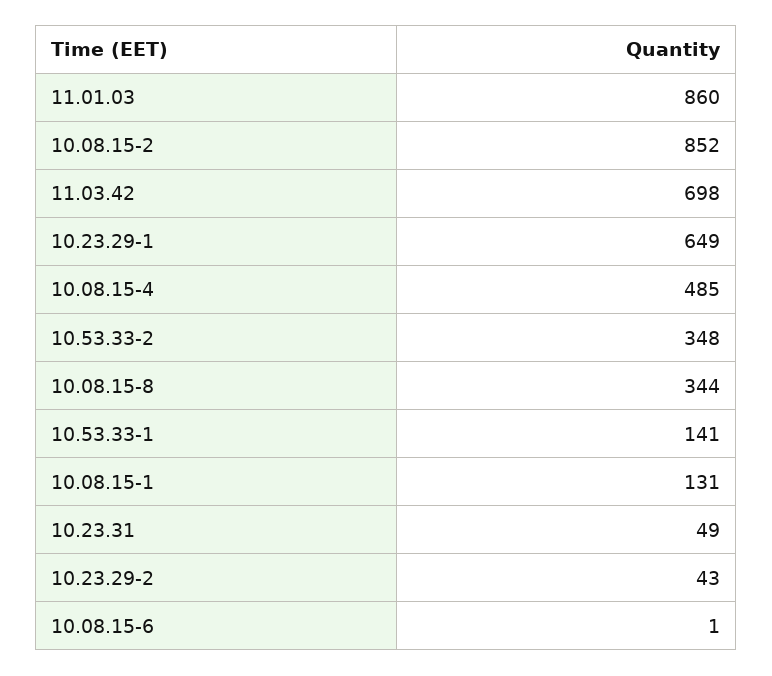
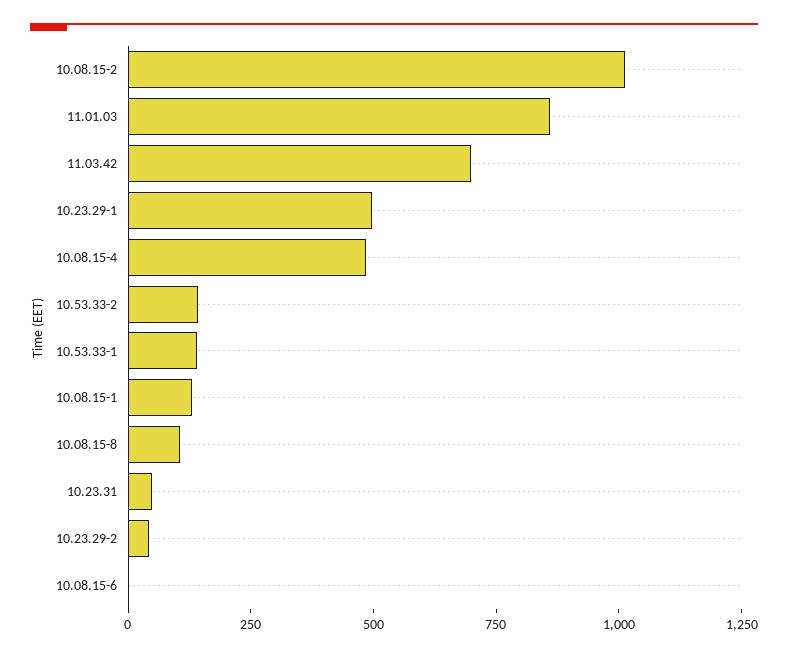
10.08.15-2: 852 -> 1000
10.23.29-1: 649 -> 500
10.53.33-2: 348 -> 150
10.08.15-8: 344 -> 100

